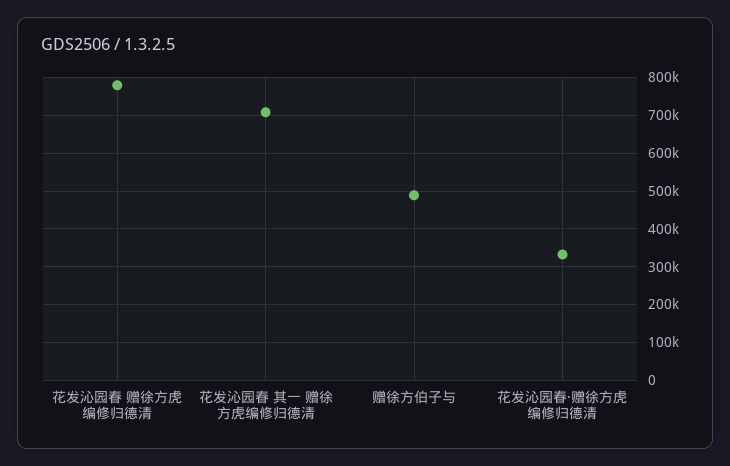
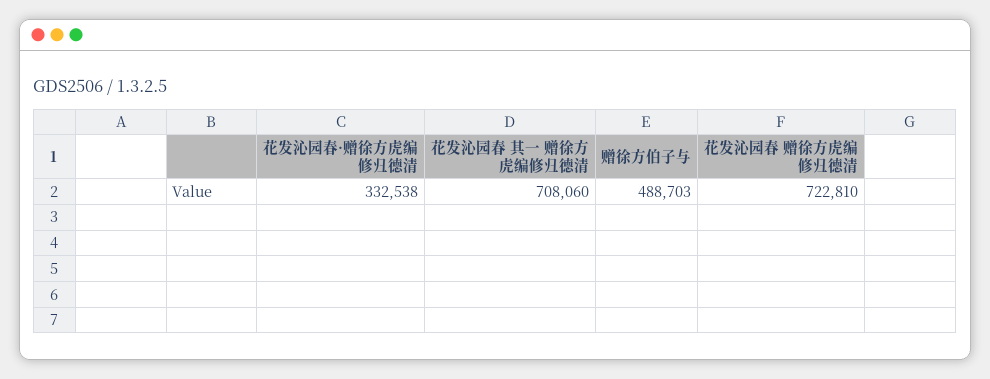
花发沁园春 赠徐方虎编修归德清: 780000 -> 722810

